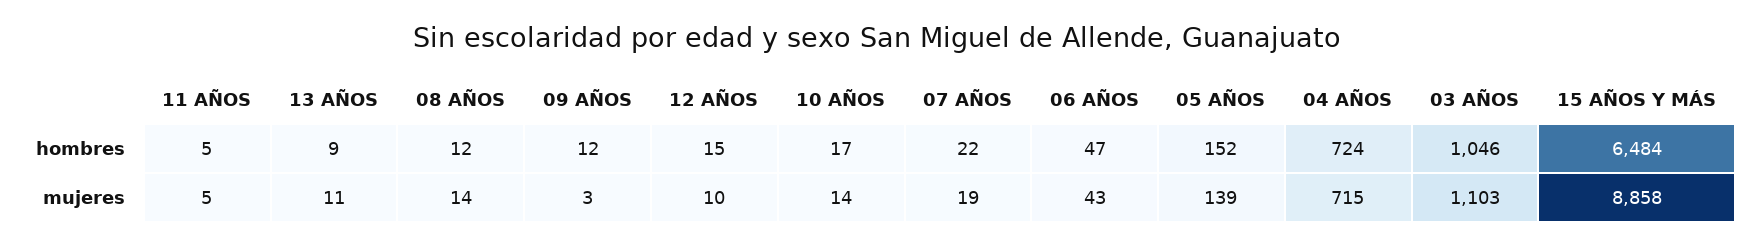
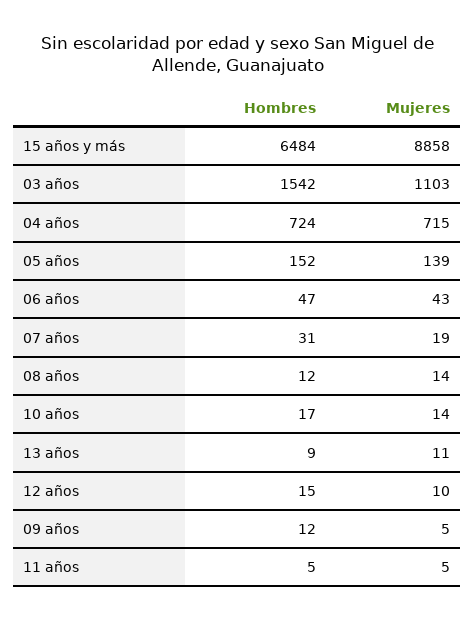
07 AÑOS, hombres: 22 -> 31
03 AÑOS, hombres: 1046 -> 1542
09 AÑOS, mujeres: 3 -> 5

